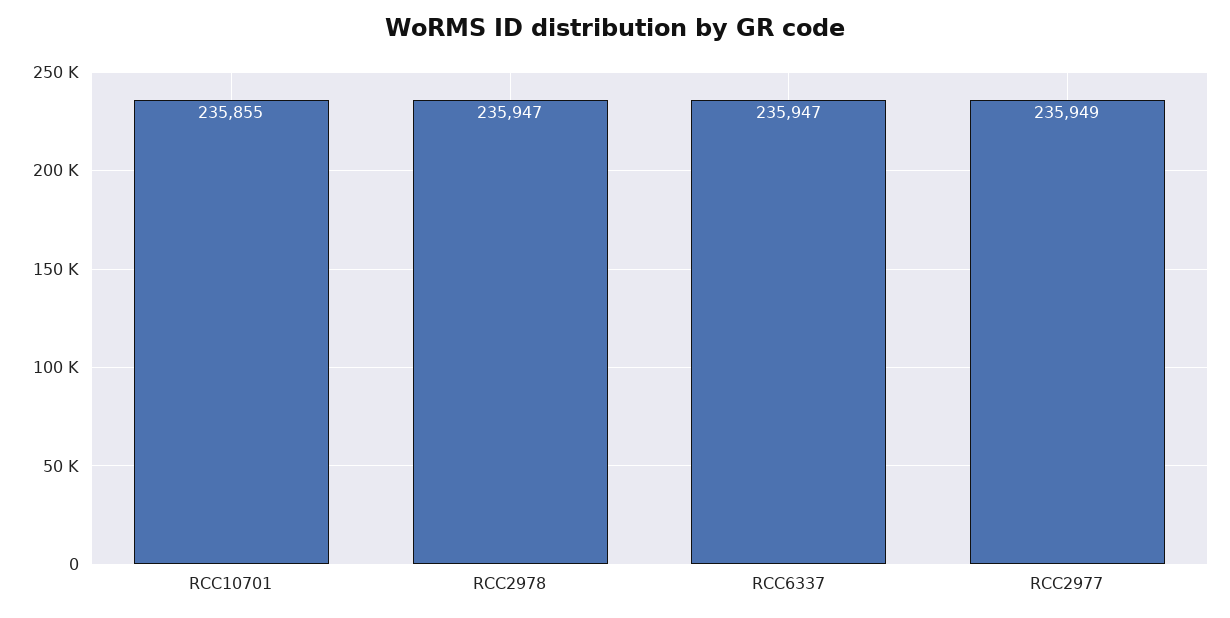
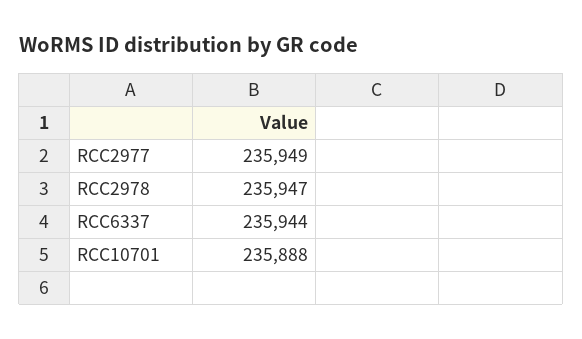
RCC10701: 235855 -> 235888
RCC6337: 235947 -> 235944

